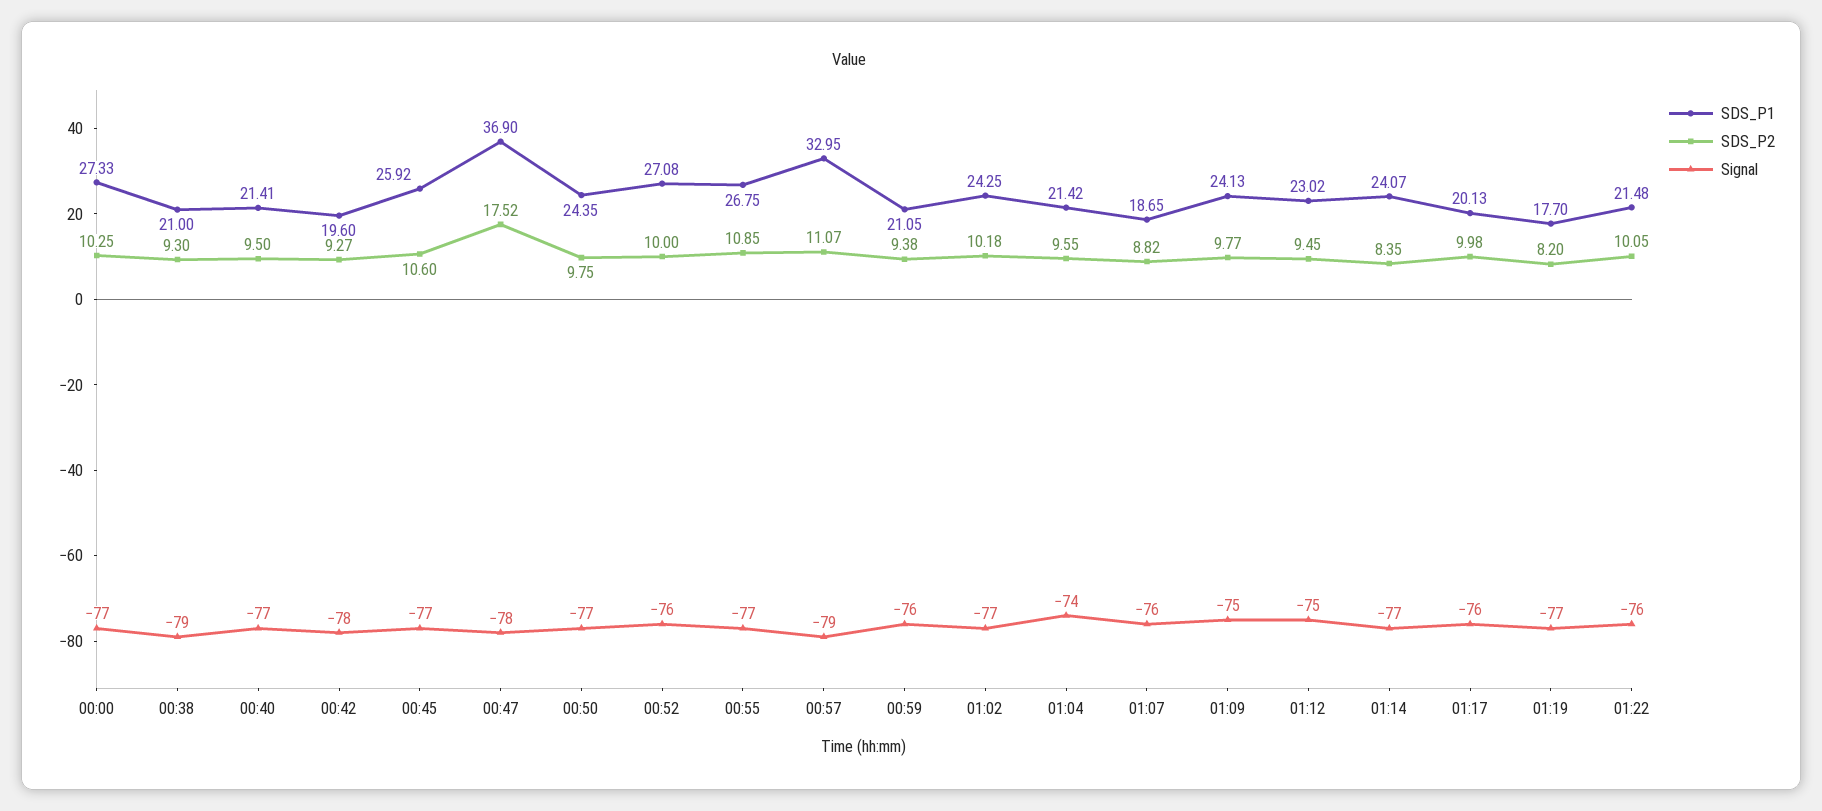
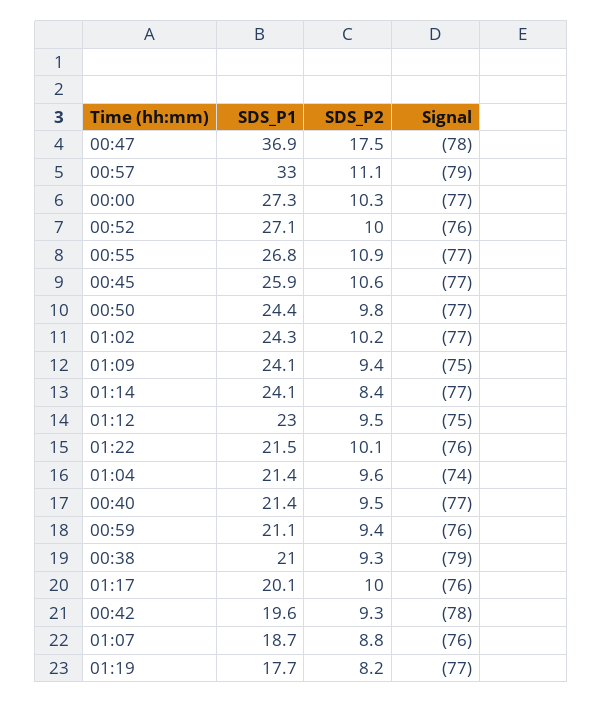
SDS_P2, 01:09: 9.77 -> 9.4

